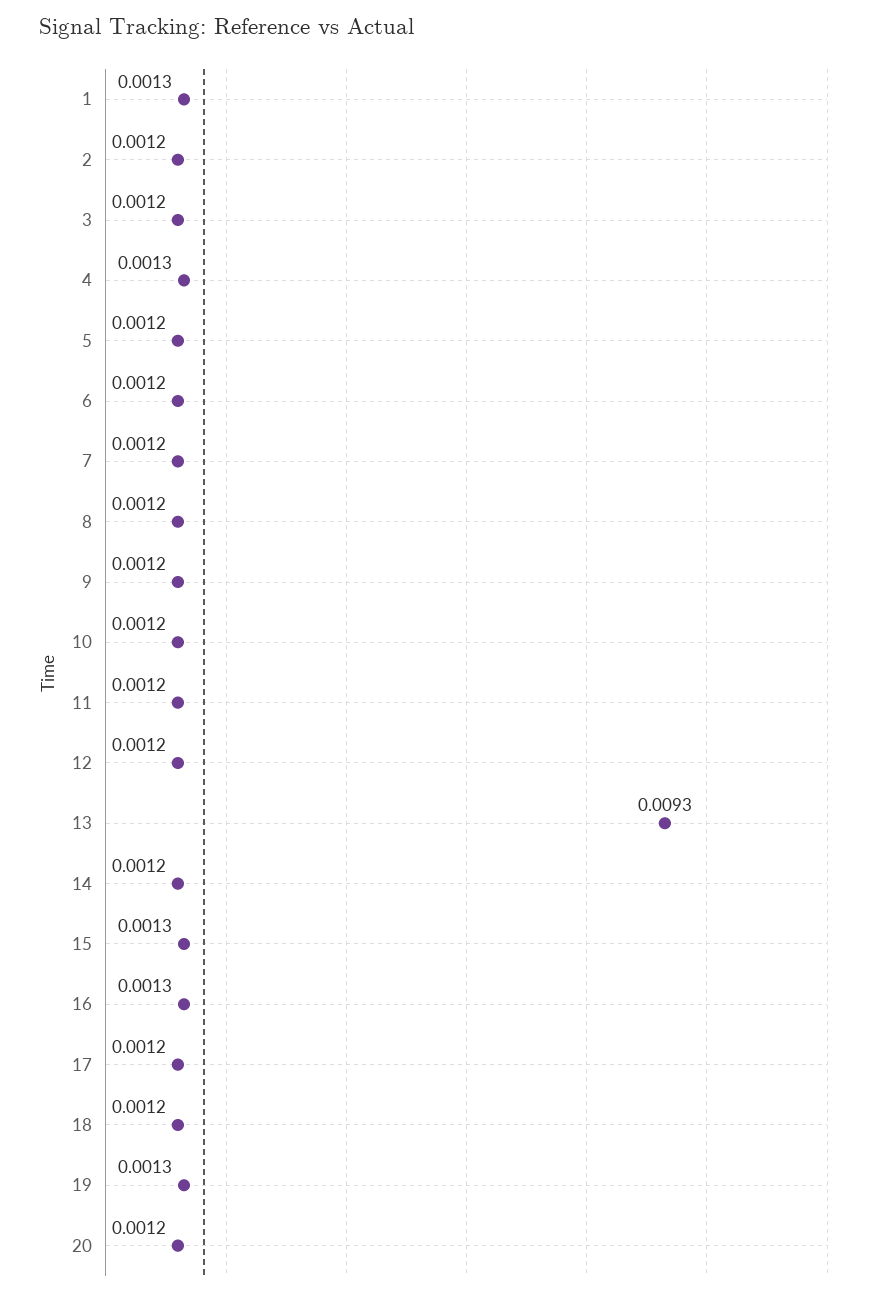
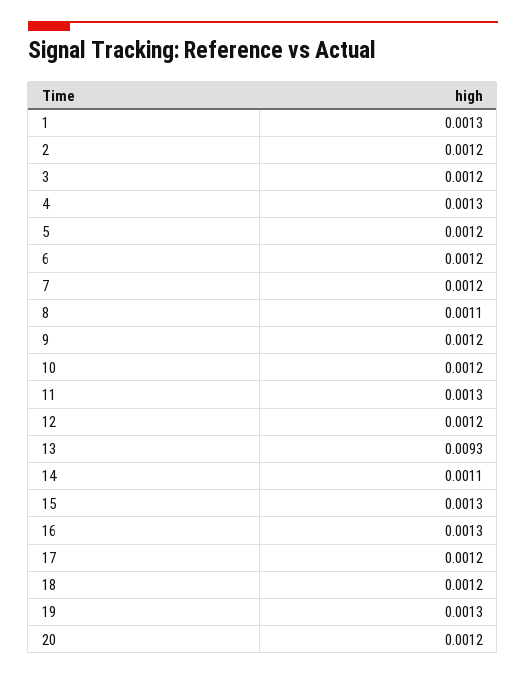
8: 0.0012 -> 0.0011
11: 0.0012 -> 0.0013
14: 0.0012 -> 0.0011

